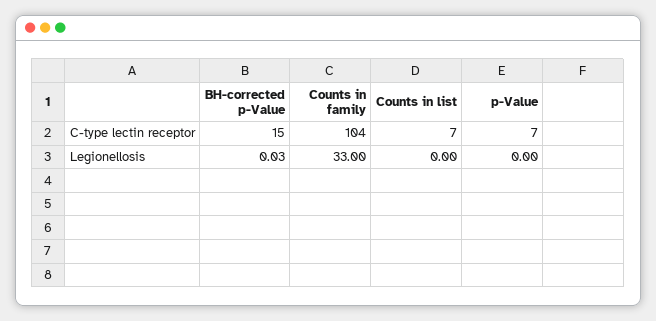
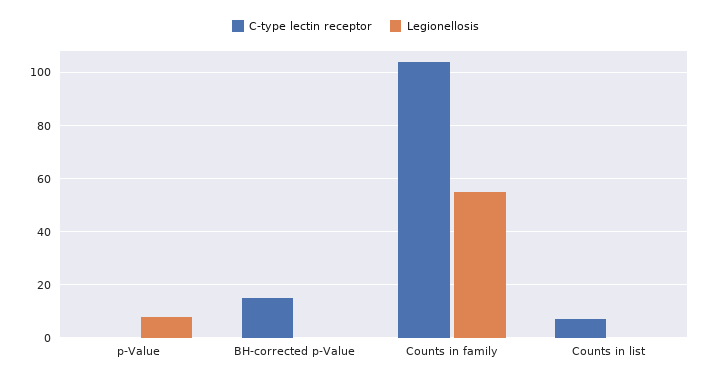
C-type lectin receptor, p-Value: 7 -> 0
Legionellosis, Counts in family: 33 -> 55
Legionellosis, p-Value: 0 -> 7.5

